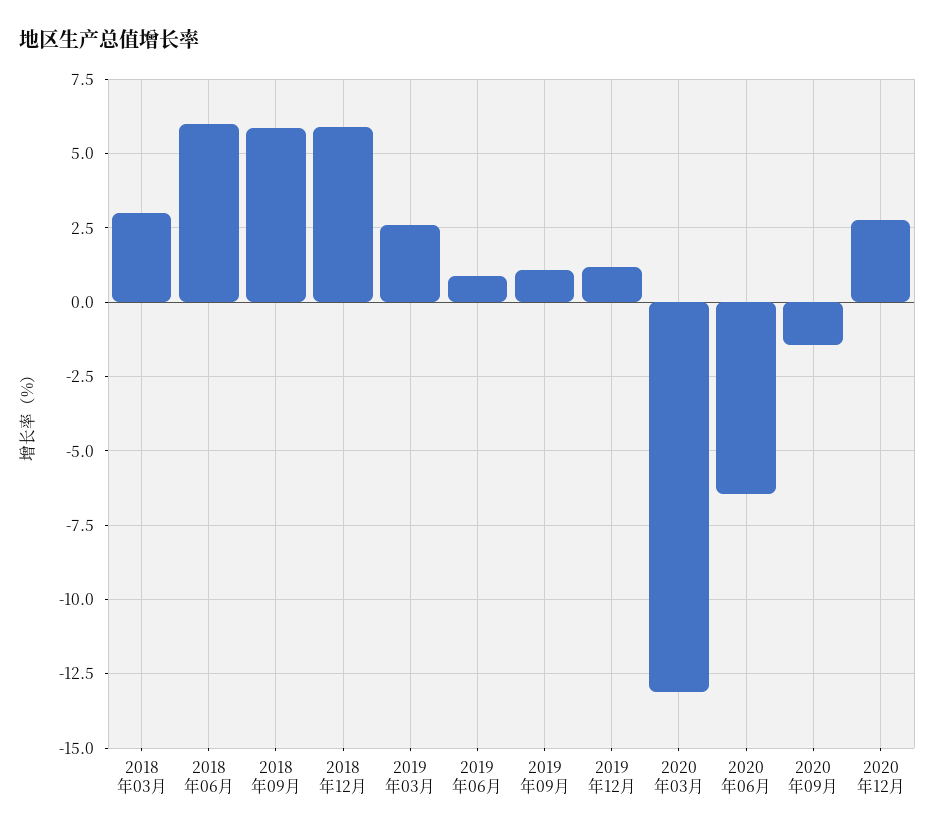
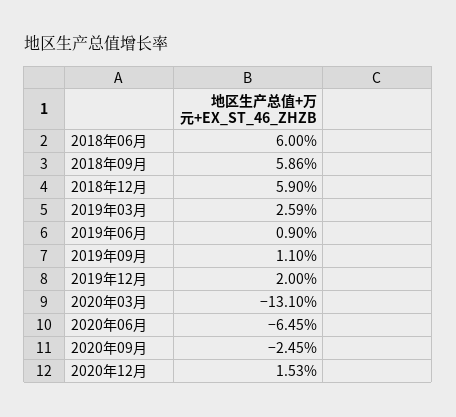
2018年03月: 3 -> none
2019年12月: 1.25 -> 2
2020年09月: -1.5 -> -2.45
2020年12月: 2.75 -> 1.53

